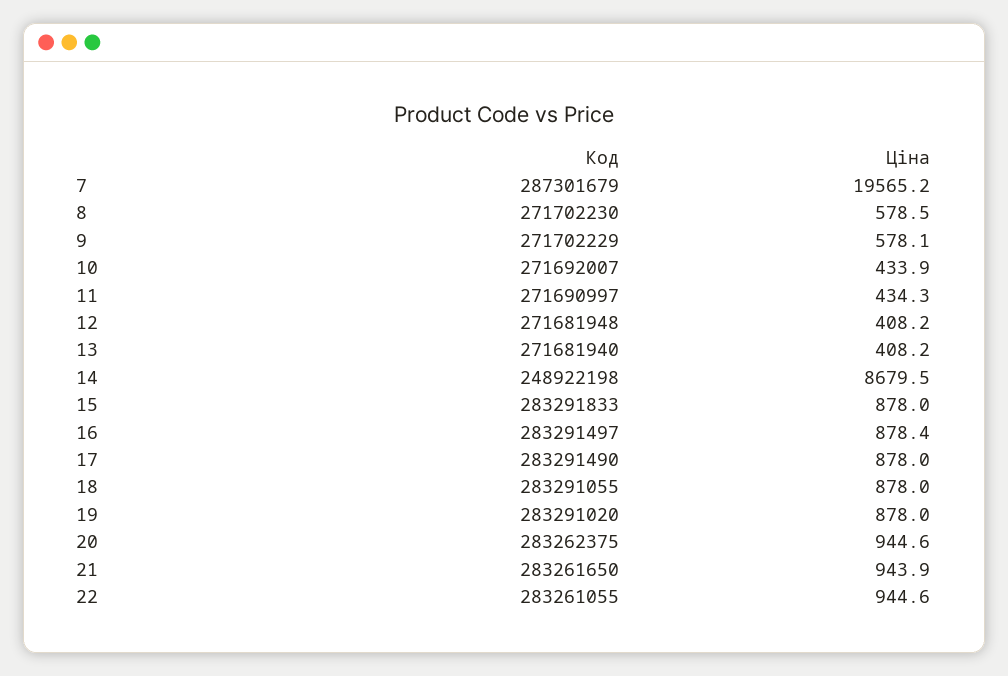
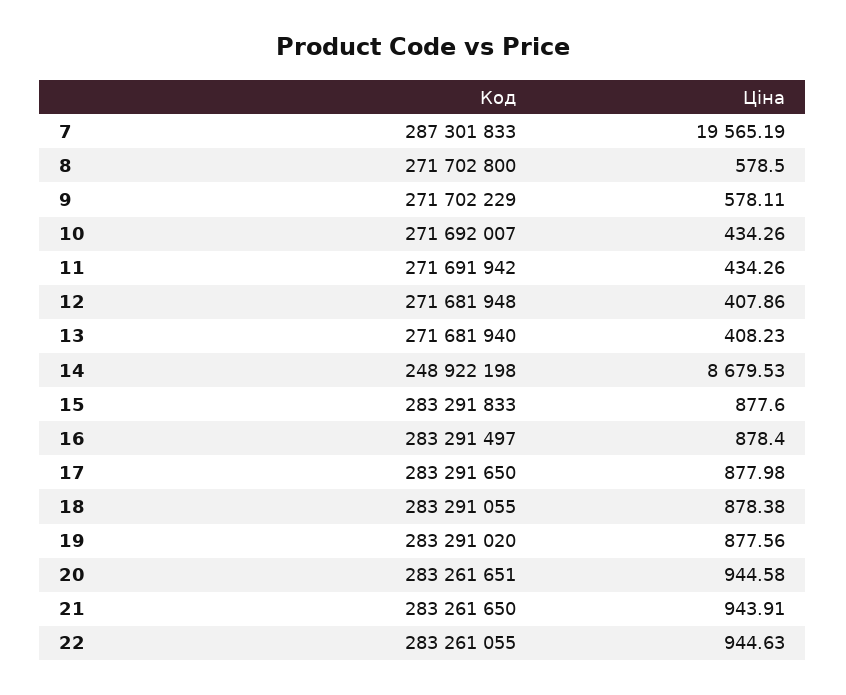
Код, 7: 287301679 -> 287301833
Код, 8: 271702230 -> 271702800
Ціна, 10: 433.9 -> 434.26
Код, 11: 271690997 -> 271691942
Ціна, 12: 408.2 -> 407.86
Ціна, 15: 878 -> 877.6
Код, 17: 283291490 -> 283291650
Ціна, 18: 878 -> 878.38
Ціна, 19: 878 -> 877.56
Код, 20: 283262375 -> 283261651

